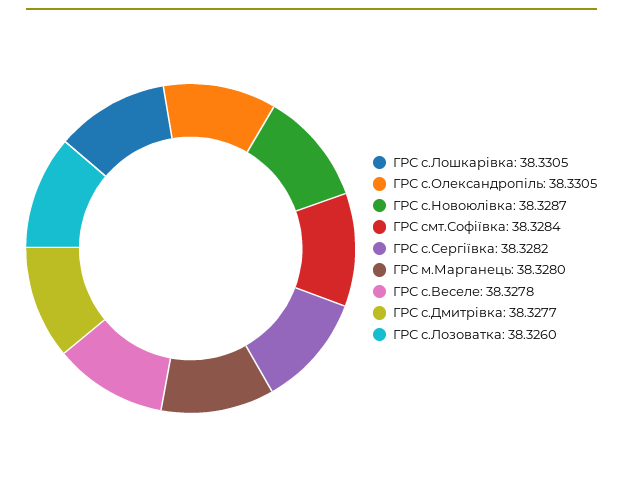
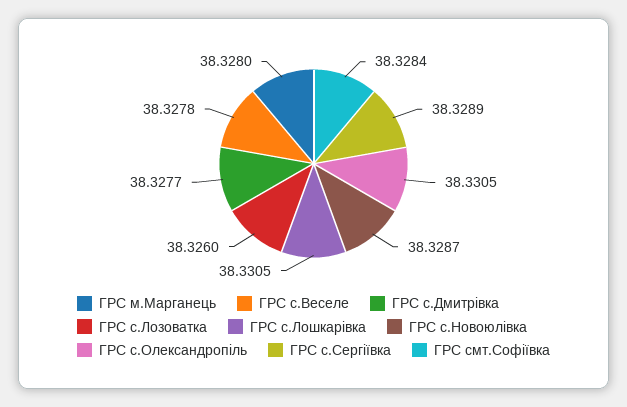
ГРС с.Сергiївка: 38.3282 -> 38.3289

